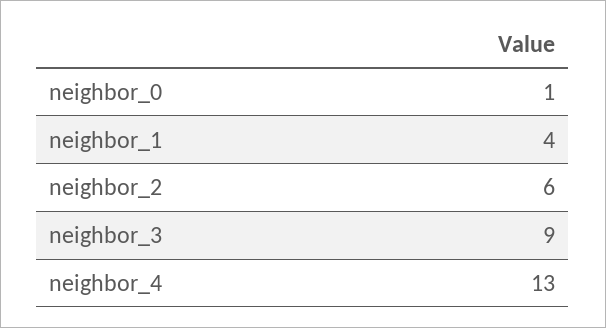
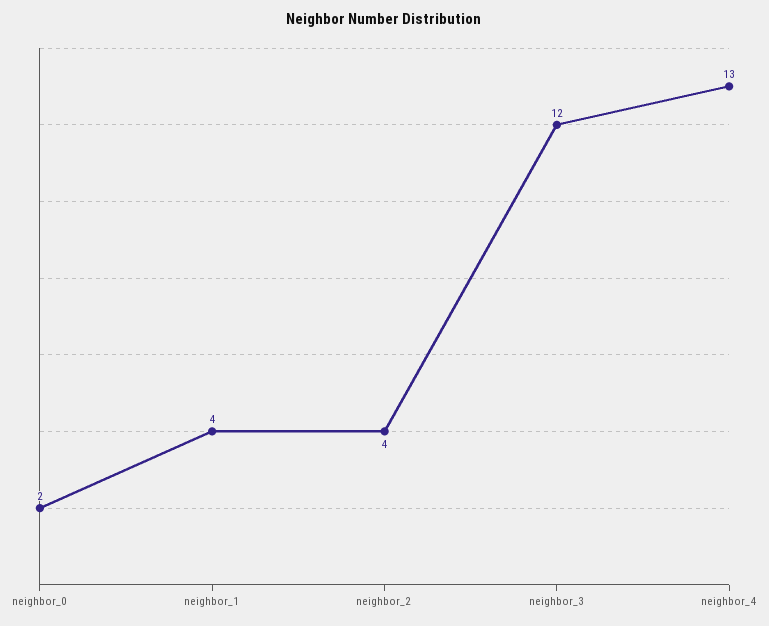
neighbor_0: 1 -> 2
neighbor_2: 6 -> 4
neighbor_3: 9 -> 12

